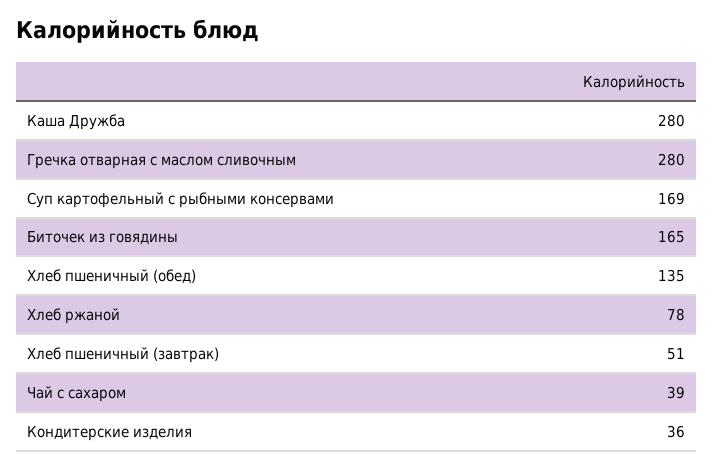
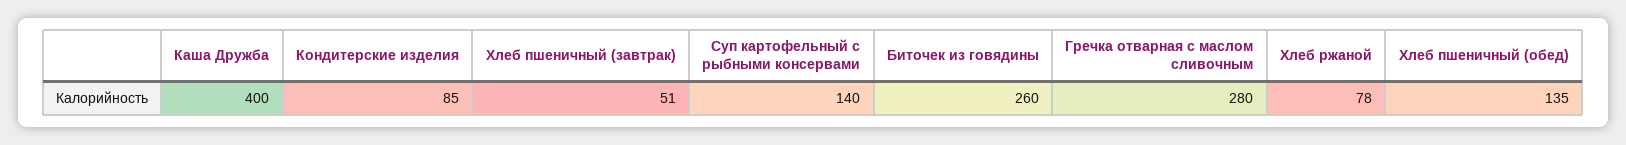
Каша Дружба: 280 -> 400
Суп картофельный с рыбными консервами: 169 -> 140
Биточек из говядины: 165 -> 260
Чай с сахаром: 39 -> none
Кондитерские изделия: 36 -> 85

